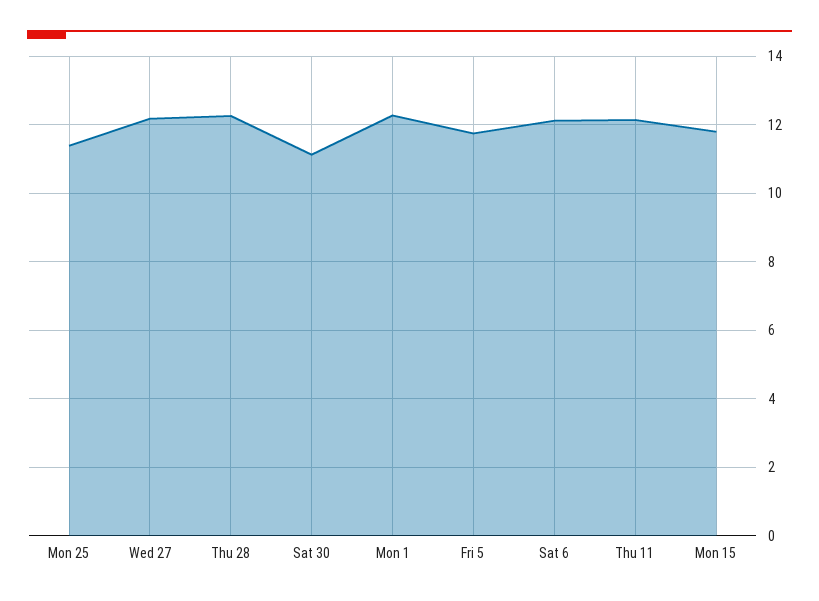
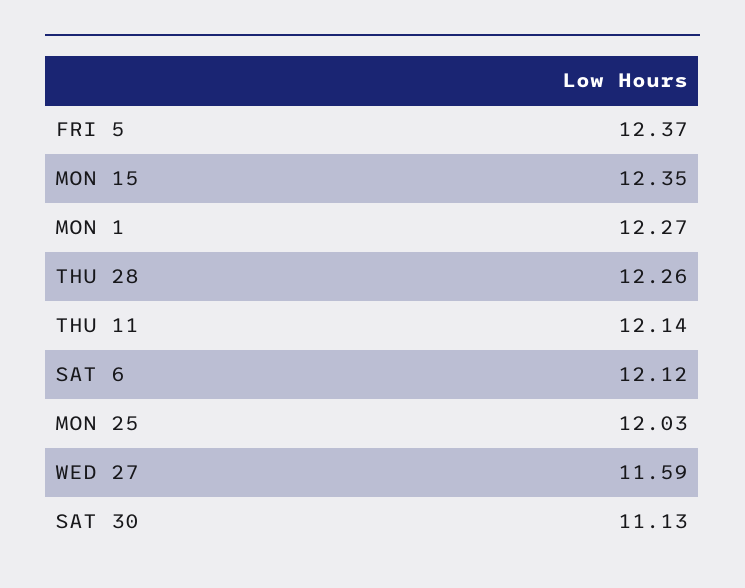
Mon 25: 11.4 -> 12.03
Wed 27: 12.2 -> 11.59
Fri 5: 11.8 -> 12.37
Mon 15: 11.8 -> 12.35

